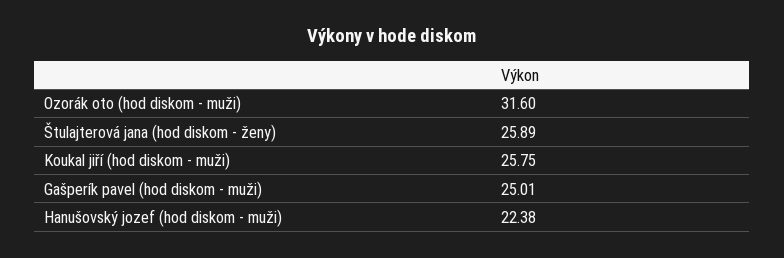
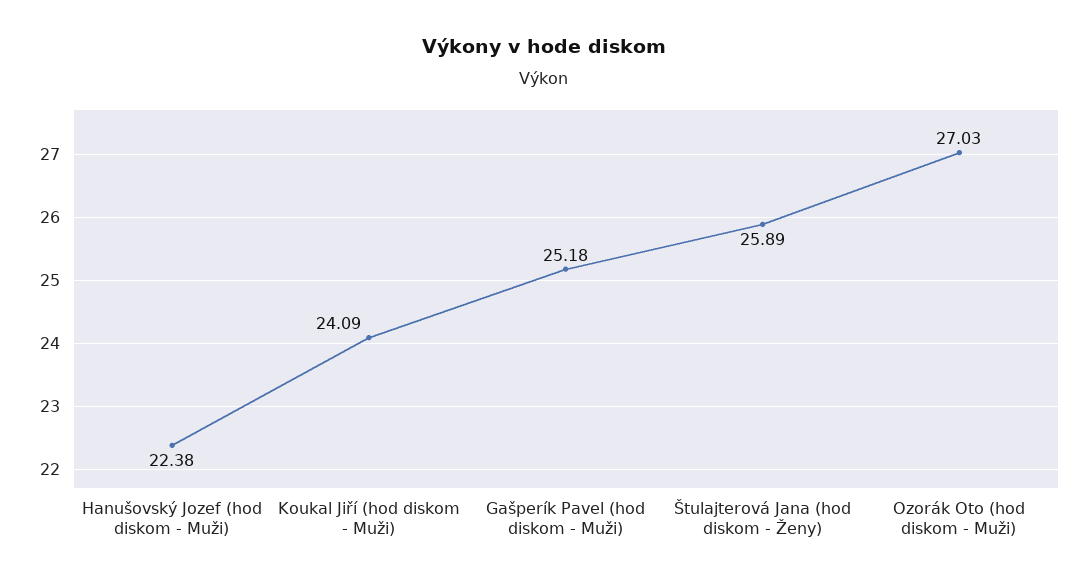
Ozorák oto (hod diskom - muži): 31.6 -> 27.03
Koukal jiří (hod diskom - muži): 25.75 -> 24.09
Gašperík pavel (hod diskom - muži): 25.01 -> 25.18

